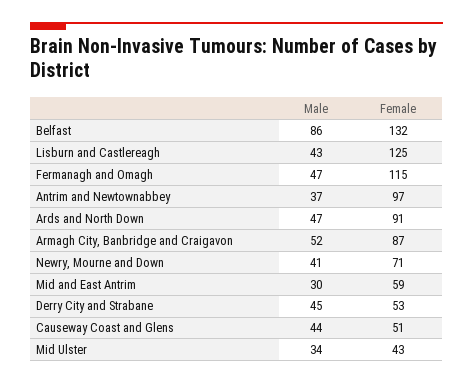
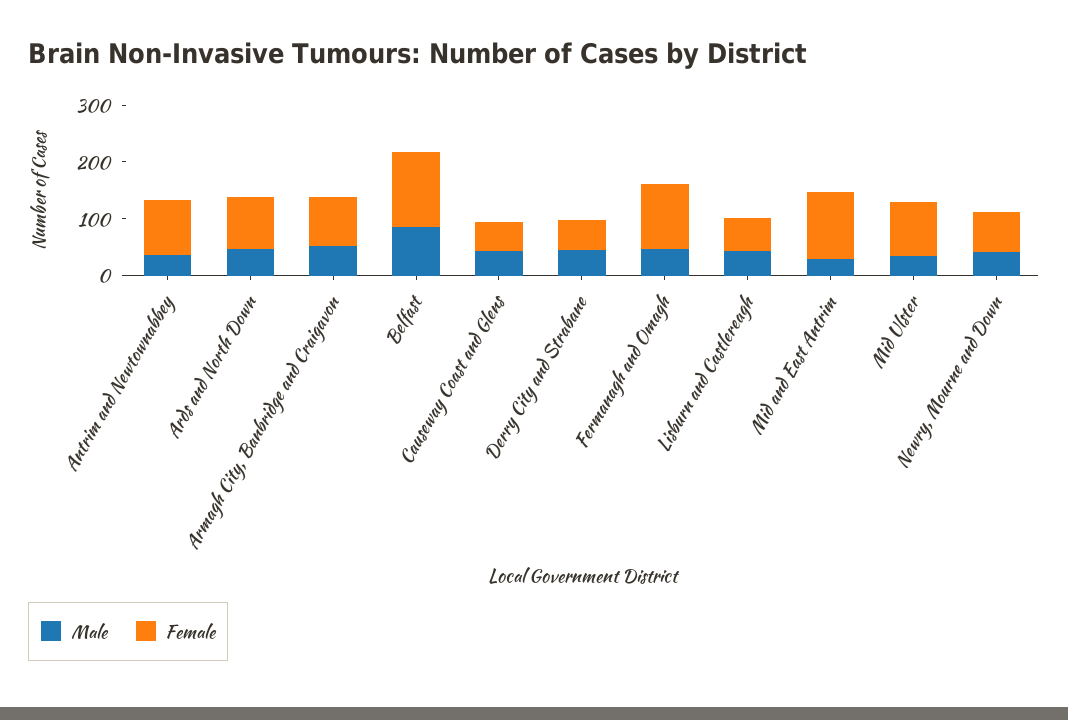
Female, Lisburn and Castlereagh: 125 -> 60
Female, Mid and East Antrim: 59 -> 120
Female, Mid Ulster: 43 -> 100

